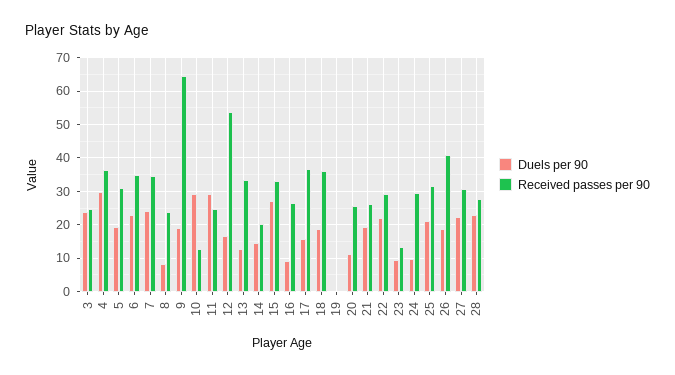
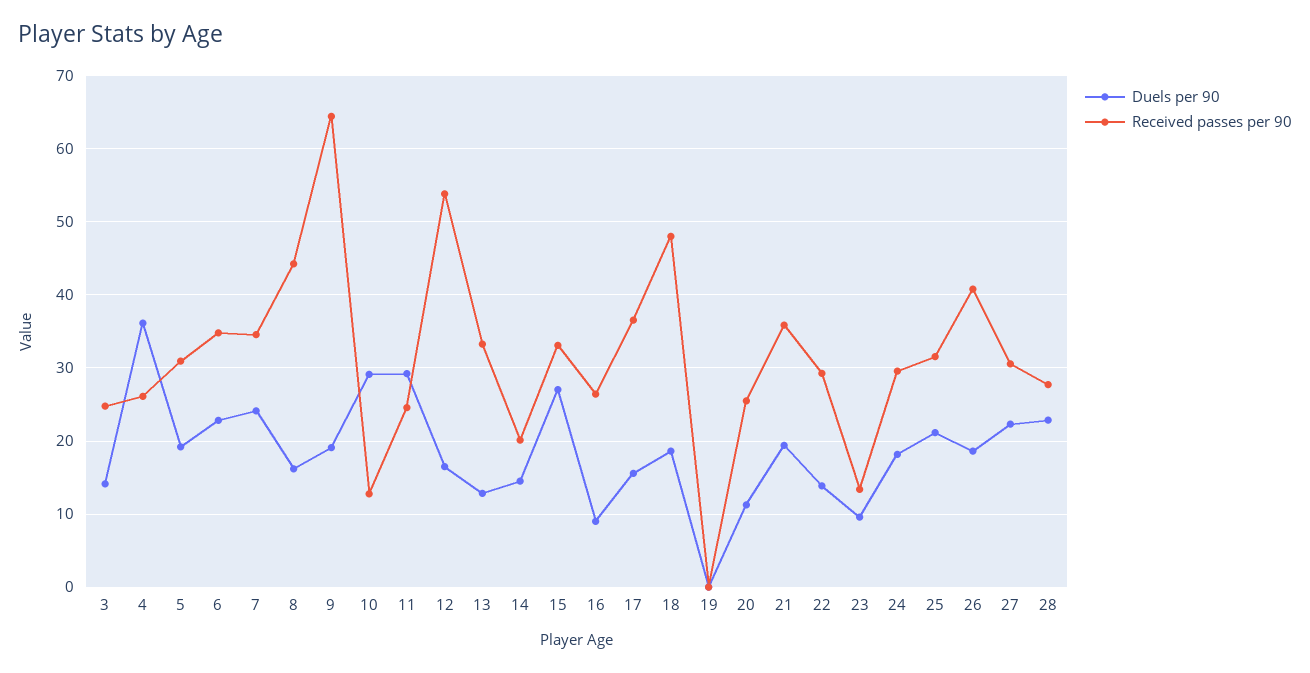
Duels per 90, 3: 24 -> 14
Duels per 90, 4: 30 -> 36
Received passes per 90, 4: 36 -> 26
Duels per 90, 8: 8 -> 16
Received passes per 90, 8: 24 -> 44
Received passes per 90, 18: 36 -> 48
Received passes per 90, 21: 26 -> 36
Duels per 90, 22: 22 -> 14
Duels per 90, 24: 10 -> 18

